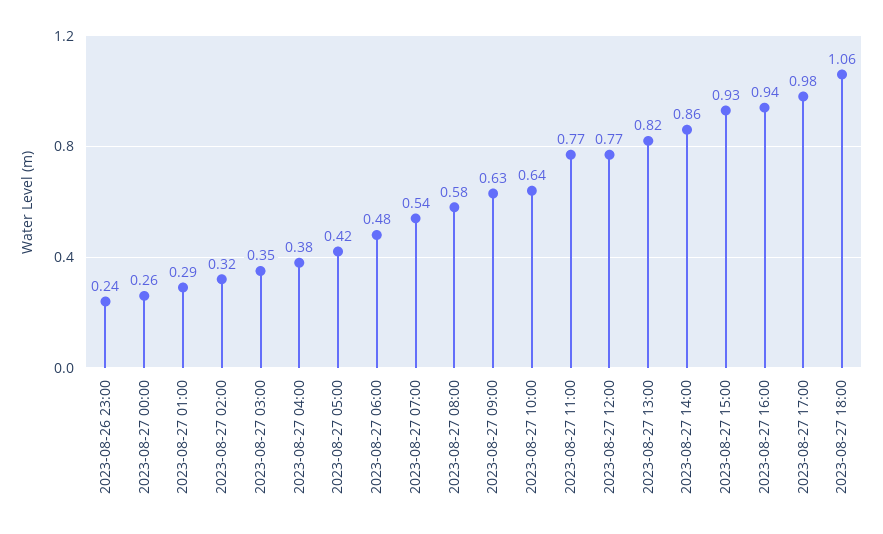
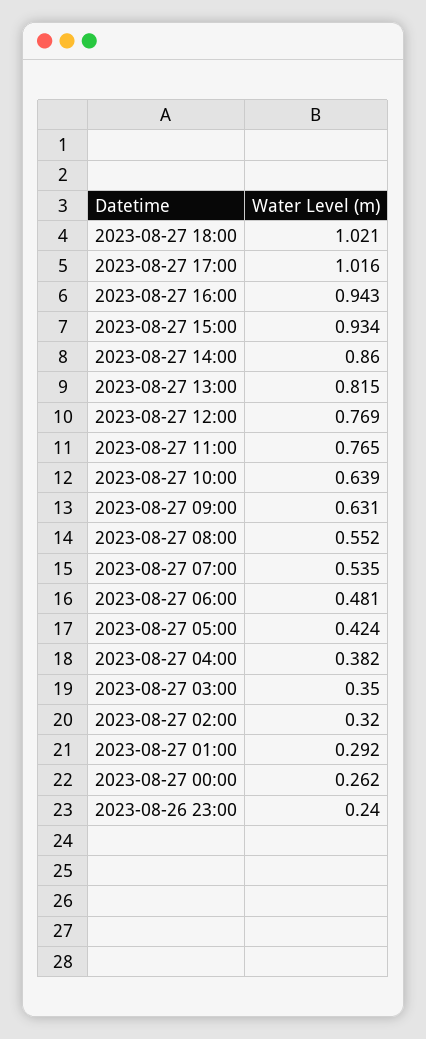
2023-08-27 08:00: 0.58 -> 0.552
2023-08-27 17:00: 0.98 -> 1.016
2023-08-27 18:00: 1.06 -> 1.021

